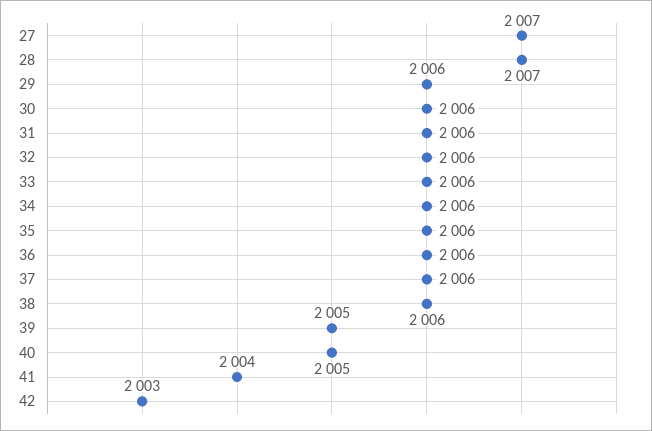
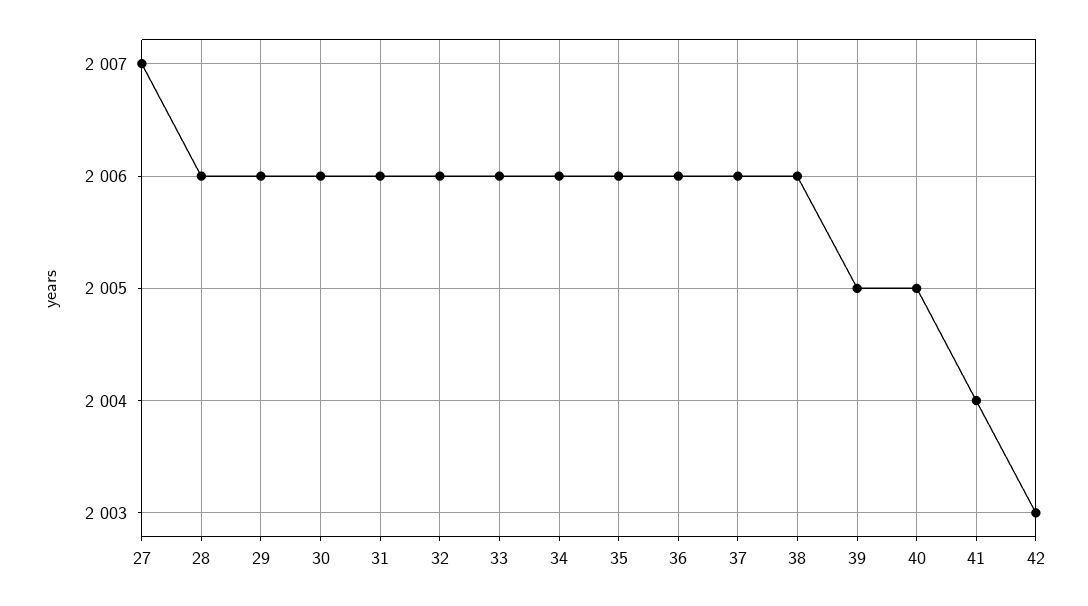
28: 2007 -> 2006

